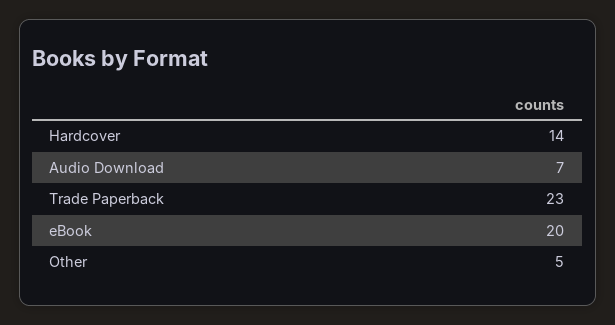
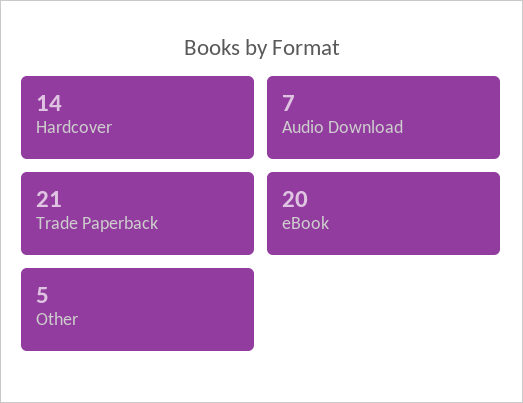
Trade Paperback: 23 -> 21

